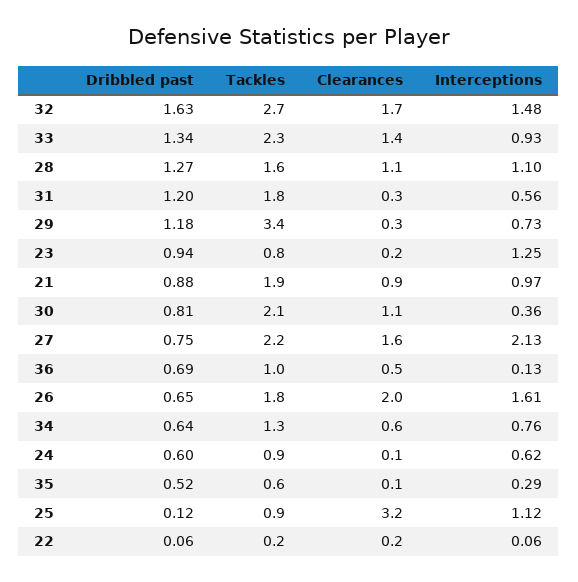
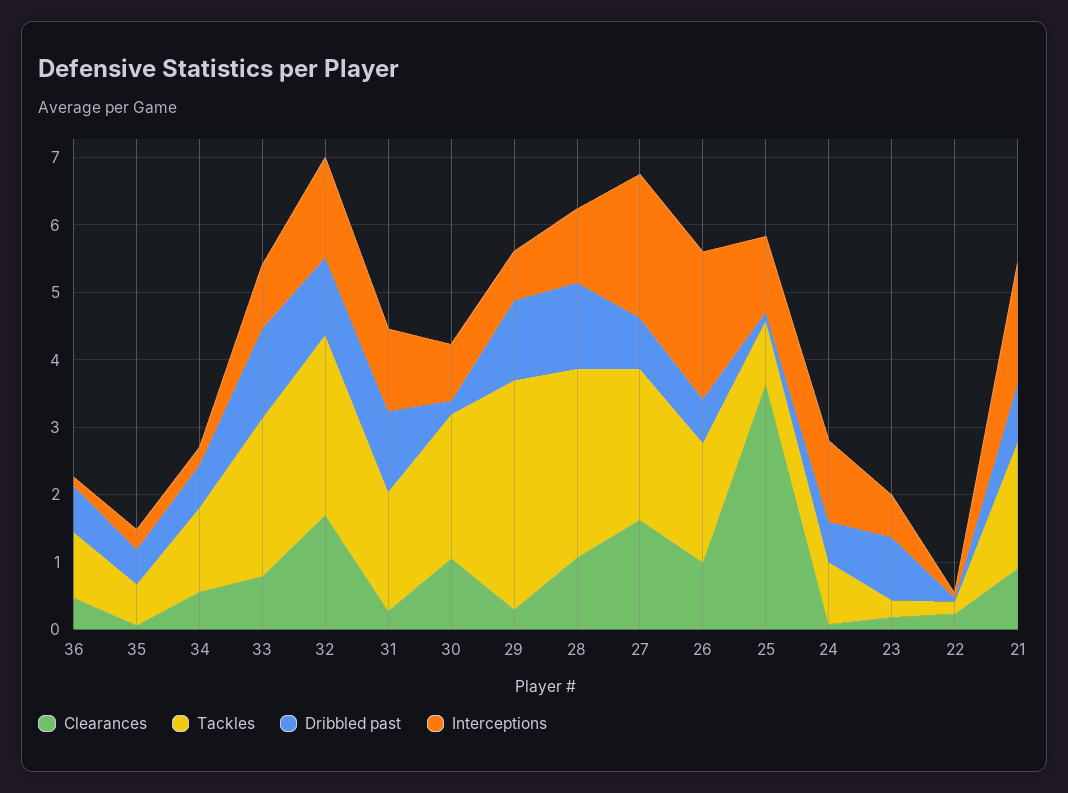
Dribbled past, 32: 1.63 -> 1.2
Clearances, 33: 1.4 -> 0.8
Tackles, 28: 1.6 -> 2.8
Interceptions, 31: 0.56 -> 1.2
Tackles, 23: 0.8 -> 0.2
Interceptions, 23: 1.25 -> 0.6
Interceptions, 21: 0.97 -> 1.8
Dribbled past, 30: 0.81 -> 0.2
Interceptions, 30: 0.36 -> 0.8
Clearances, 26: 2 -> 1
Interceptions, 26: 1.61 -> 2.2
Interceptions, 34: 0.76 -> 0.2
Interceptions, 24: 0.62 -> 1.2
Clearances, 25: 3.2 -> 3.6

